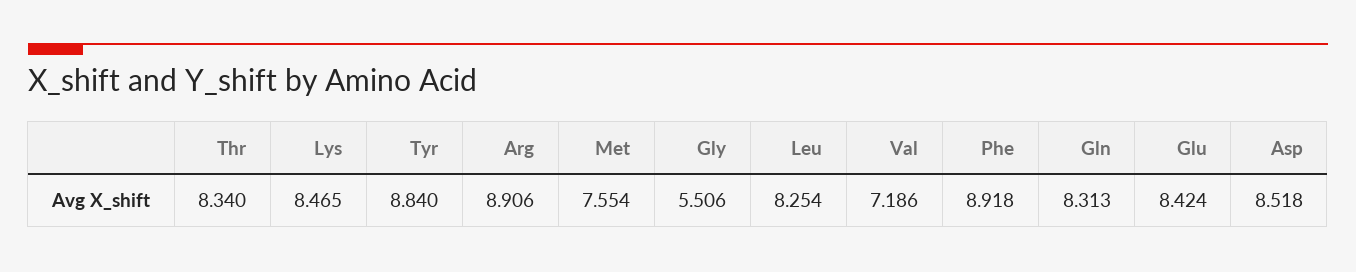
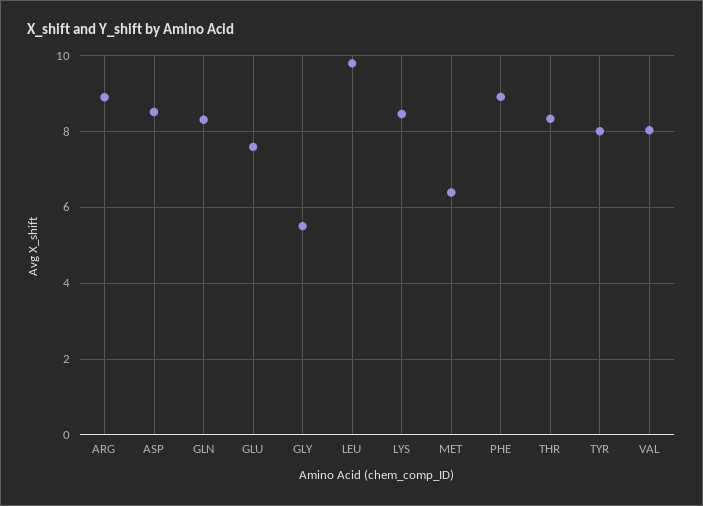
Tyr: 8.84 -> 8
Met: 7.554 -> 6.4
Leu: 8.254 -> 9.8
Val: 7.186 -> 8
Glu: 8.424 -> 7.6

